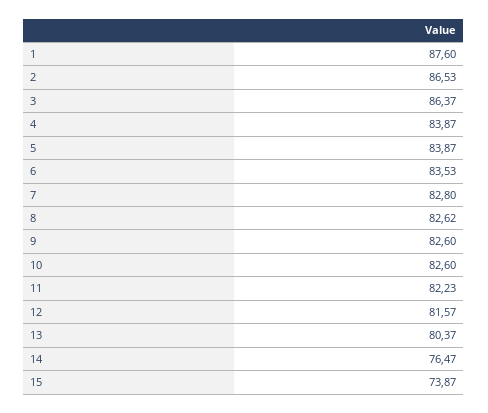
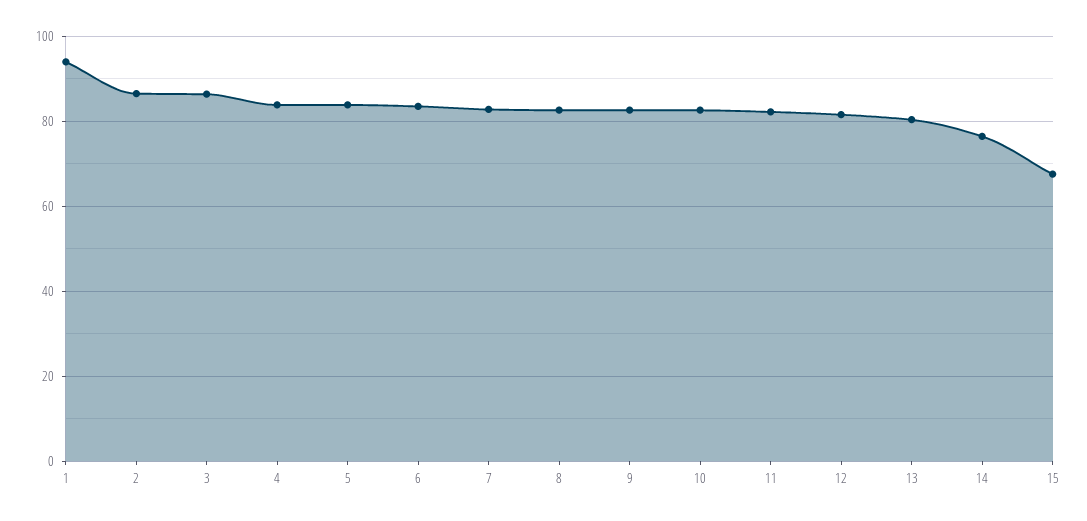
1: 87.6 -> 94
15: 73.87 -> 68

